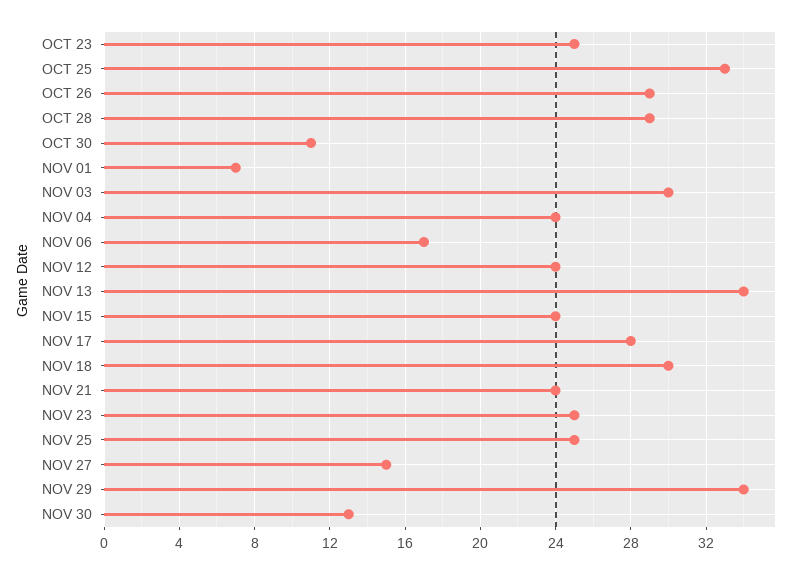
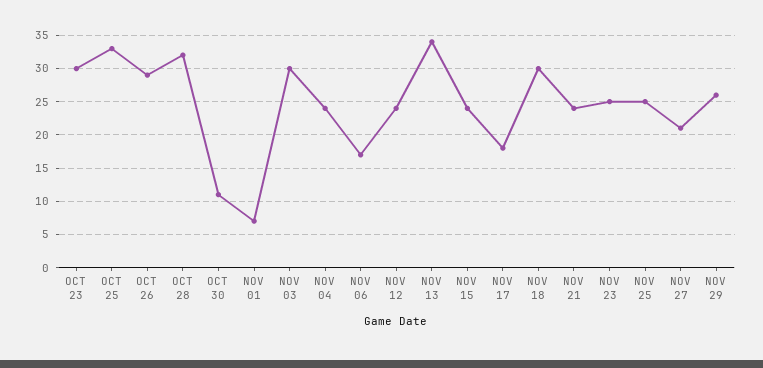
OCT 23: 25 -> 30
OCT 28: 29 -> 32
NOV 17: 28 -> 18
NOV 27: 15 -> 21
NOV 29: 34 -> 26
NOV 30: 13 -> none

